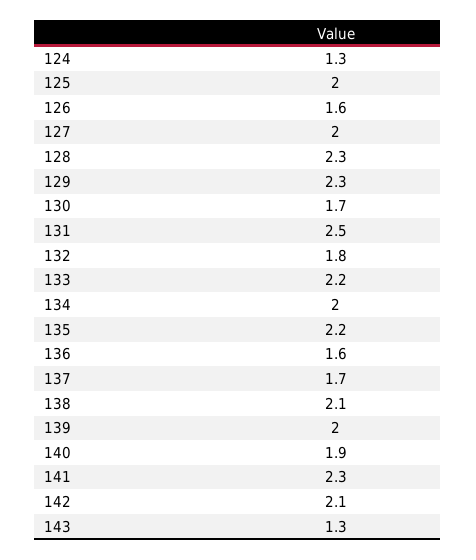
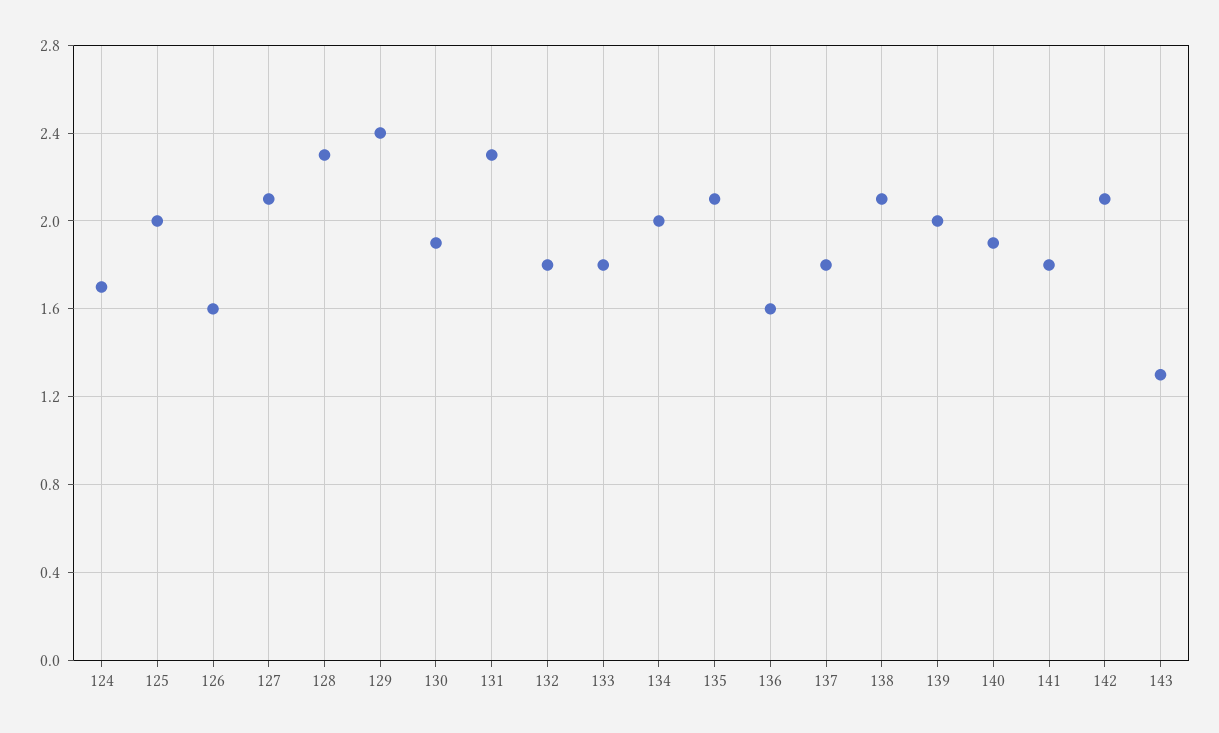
124: 1.3 -> 1.7
127: 2 -> 2.1
129: 2.3 -> 2.4
130: 1.7 -> 1.9
131: 2.5 -> 2.3
133: 2.2 -> 1.8
135: 2.2 -> 2.1
137: 1.7 -> 1.8
141: 2.3 -> 1.8

